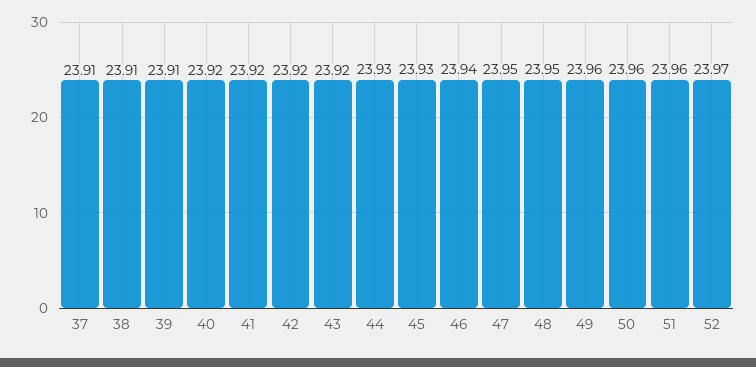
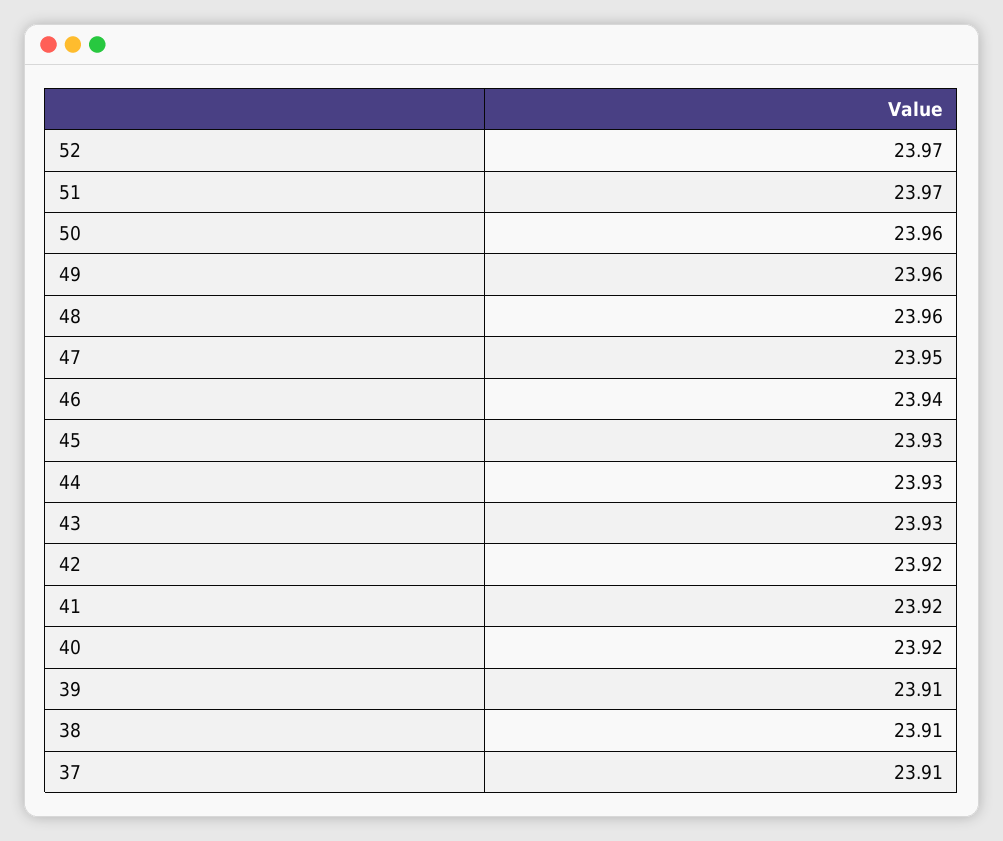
43: 23.92 -> 23.93
48: 23.95 -> 23.96
51: 23.96 -> 23.97

